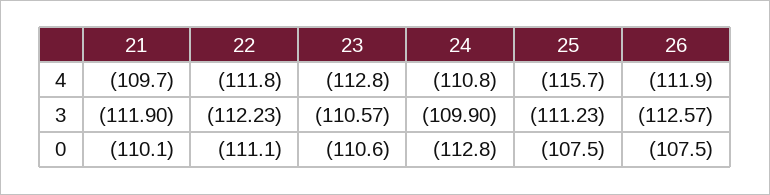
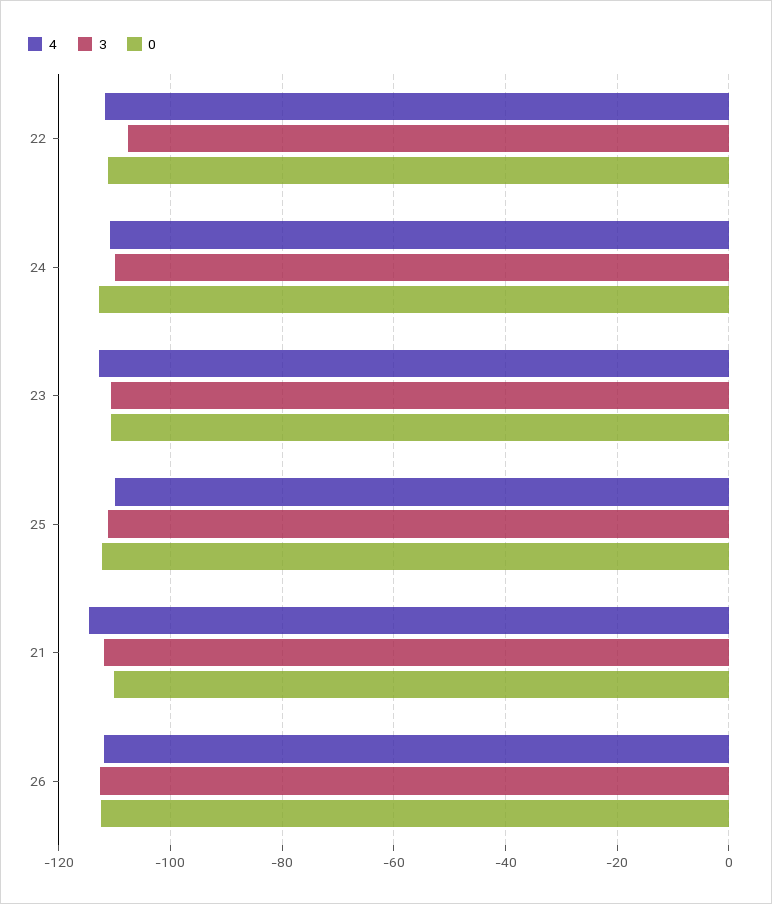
4, 21: -109.7 -> -114
4, 25: -115.7 -> -110
3, 22: -112.23 -> -108
0, 25: -107.5 -> -112
0, 26: -107.5 -> -112

